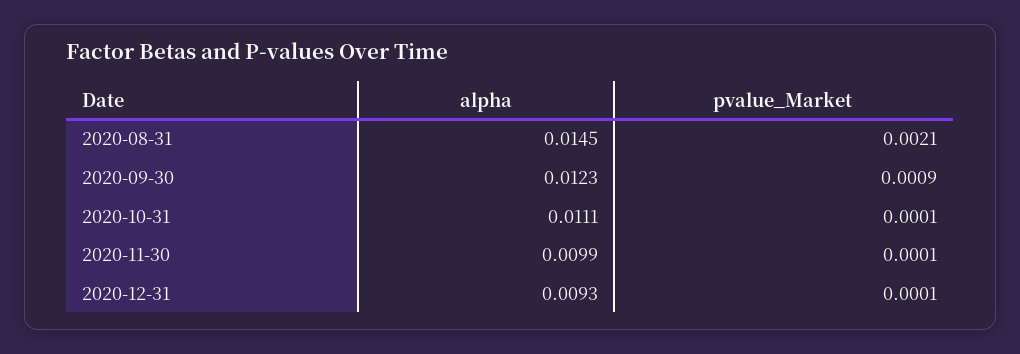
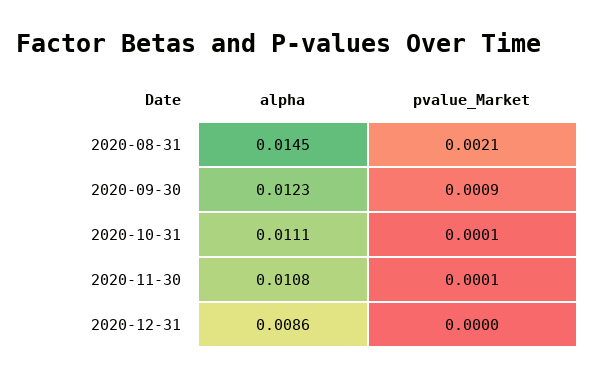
alpha, 2020-11-30: 0.0099 -> 0.0108
alpha, 2020-12-31: 0.0093 -> 0.0086
pvalue_Market, 2020-12-31: 0.0001 -> 0

